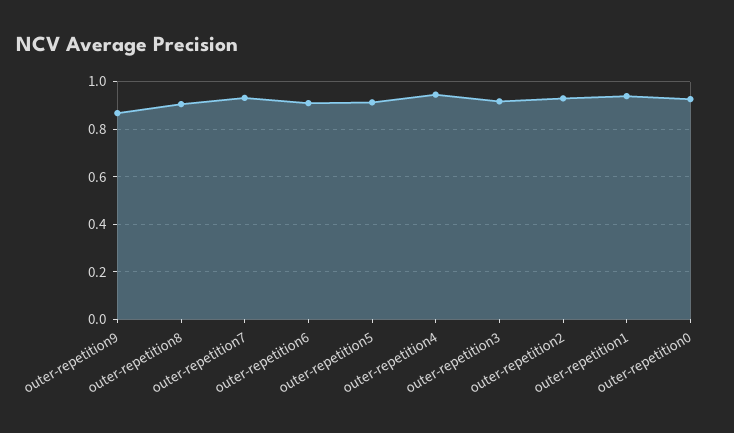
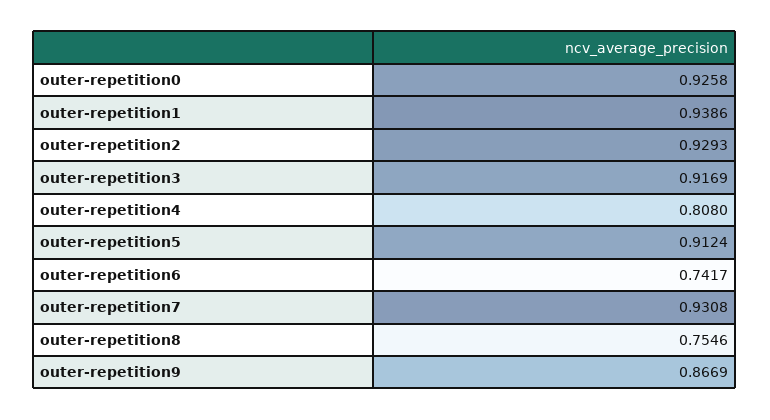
outer-repetition8: 0.9 -> 0.7546
outer-repetition6: 0.9 -> 0.7417
outer-repetition4: 0.95 -> 0.808

